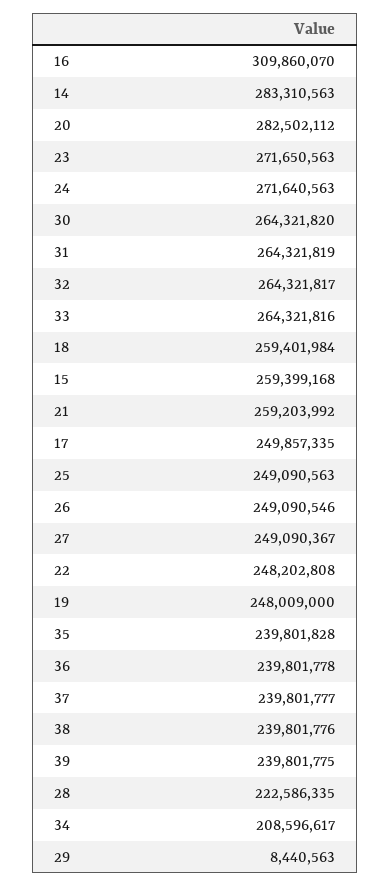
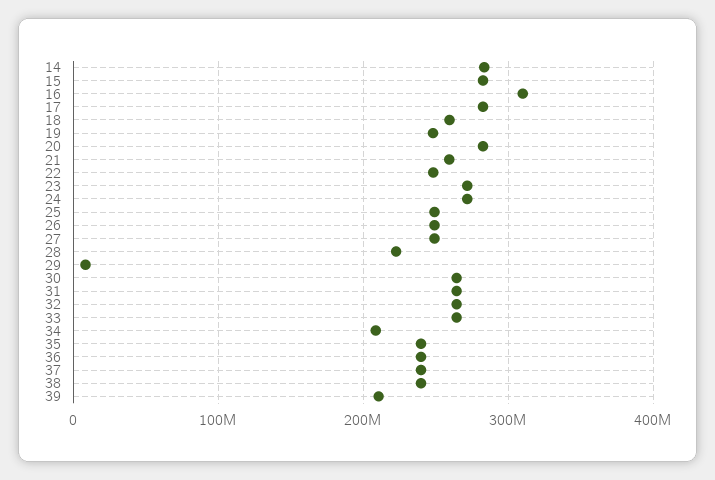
15: 259399168 -> 280000000
17: 249857335 -> 280000000
39: 239801775 -> 210000000

